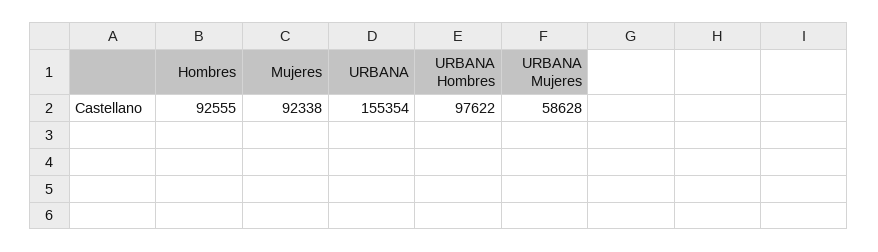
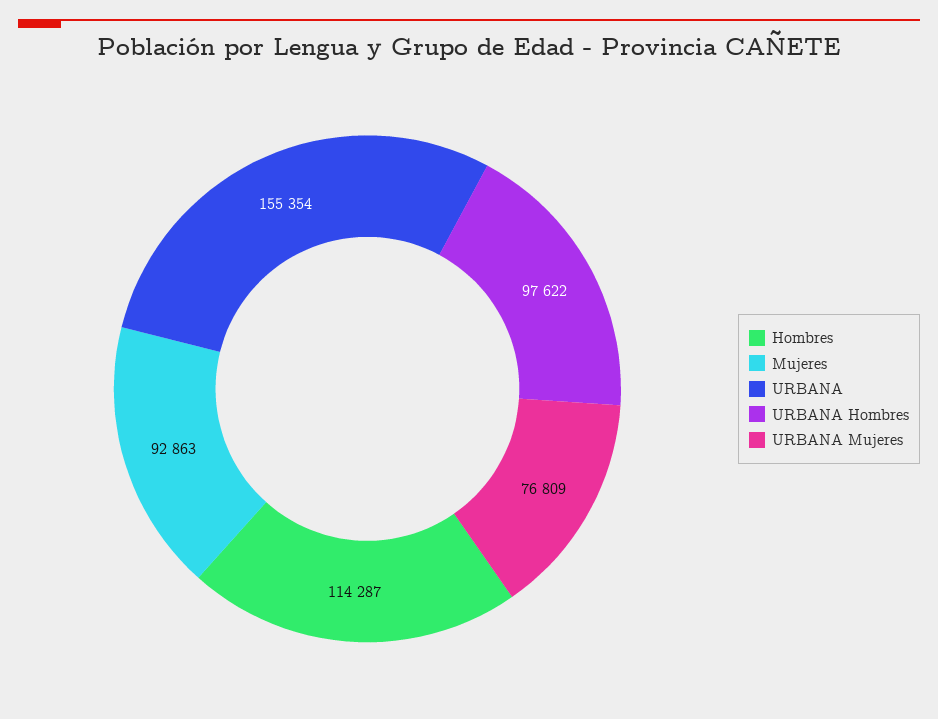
Hombres: 92555 -> 114287
Mujeres: 92338 -> 92863
URBANA Mujeres: 58628 -> 76809

